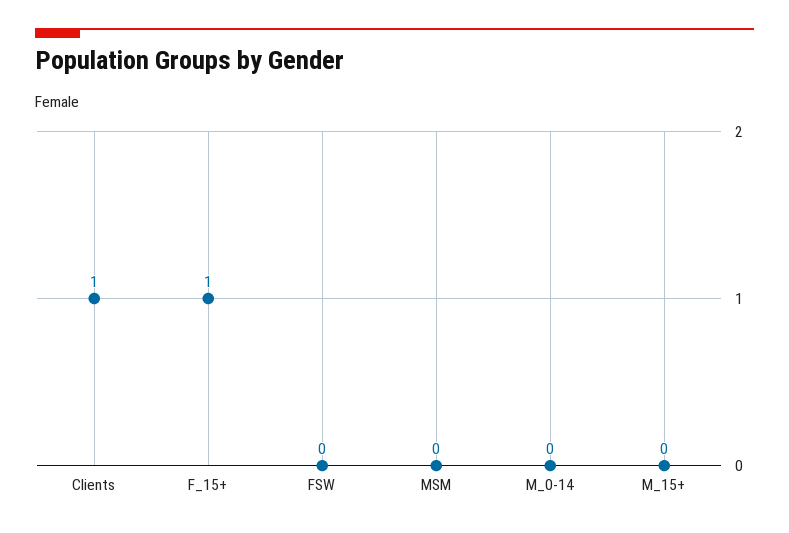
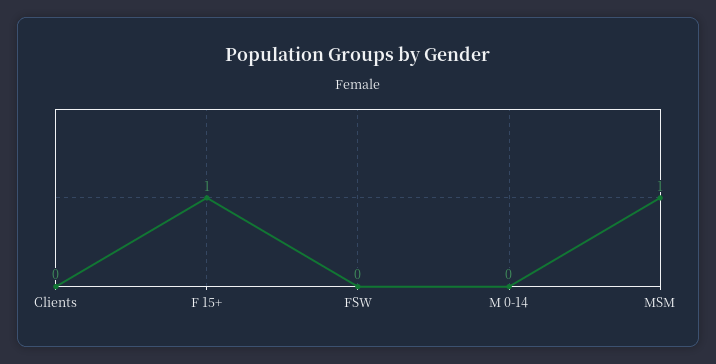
Clients: 1 -> 0
MSM: 0 -> 1
M_15+: 0 -> none

